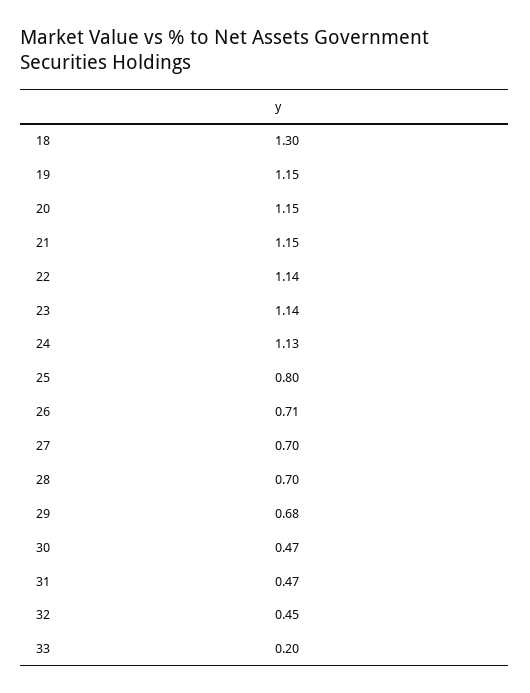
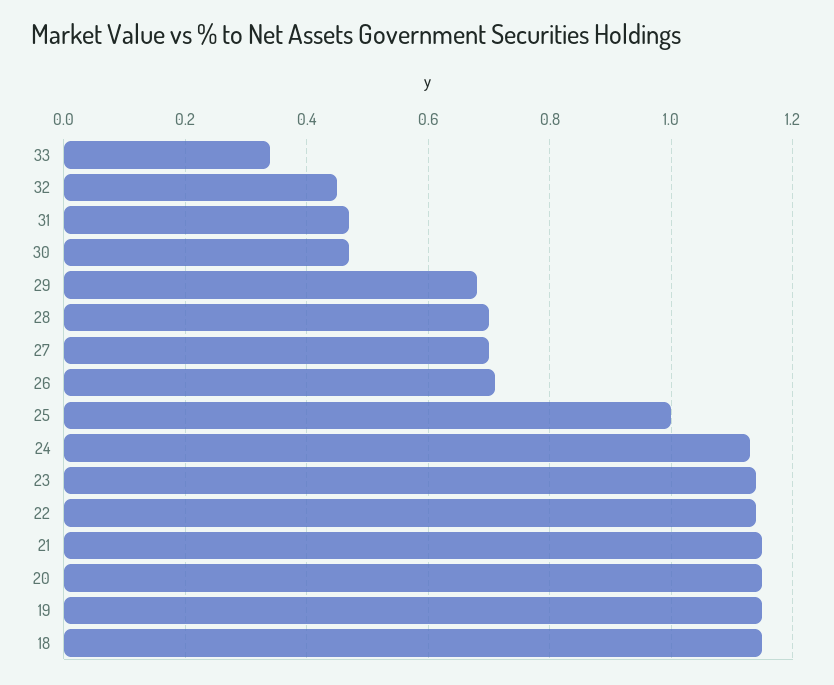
18: 1.3 -> 1.15
25: 0.8 -> 1
33: 0.2 -> 0.35

